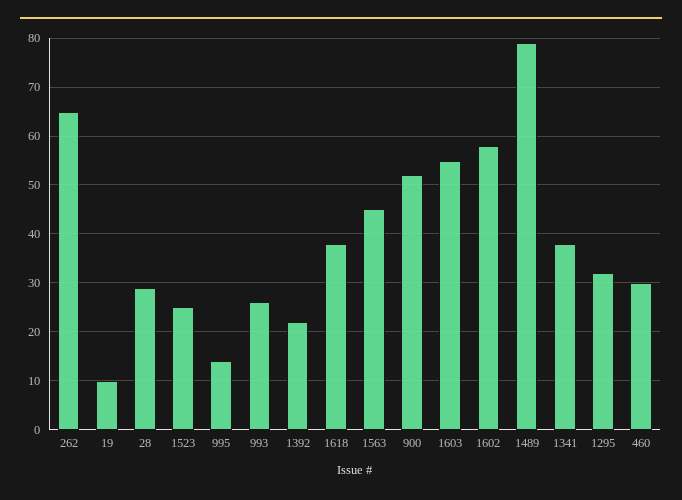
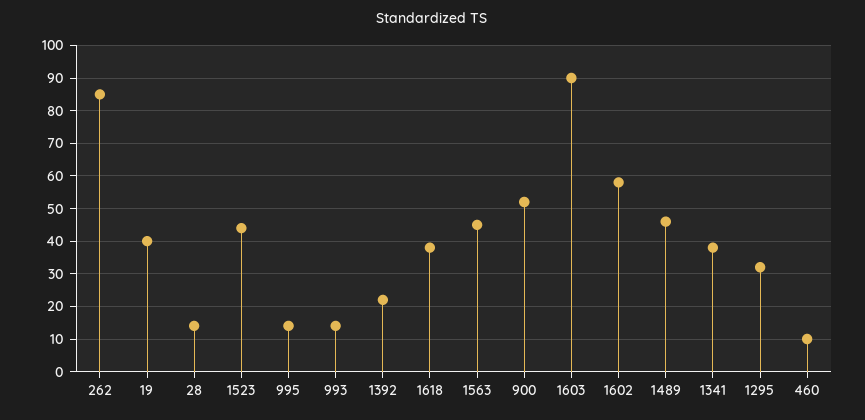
262: 65 -> 85
19: 10 -> 40
28: 30 -> 15
1523: 25 -> 45
993: 25 -> 15
1603: 55 -> 90
1489: 80 -> 45
460: 30 -> 10

